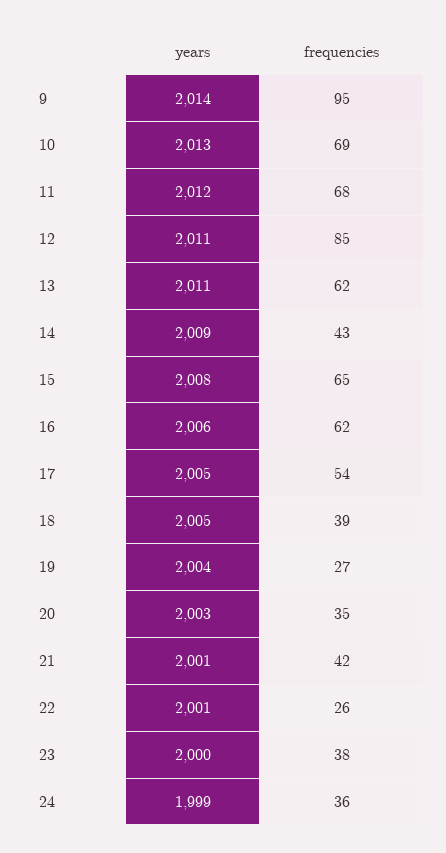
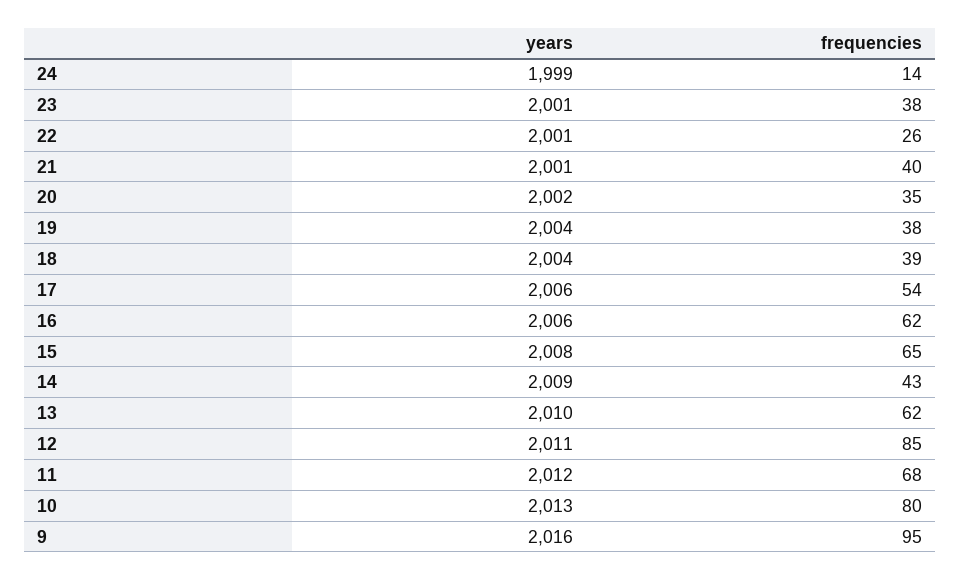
years, 9: 2014 -> 2016
frequencies, 10: 69 -> 80
years, 13: 2011 -> 2010
years, 17: 2005 -> 2006
years, 18: 2005 -> 2004
frequencies, 19: 27 -> 38
years, 20: 2003 -> 2002
frequencies, 21: 42 -> 40
years, 23: 2000 -> 2001
frequencies, 24: 36 -> 14

